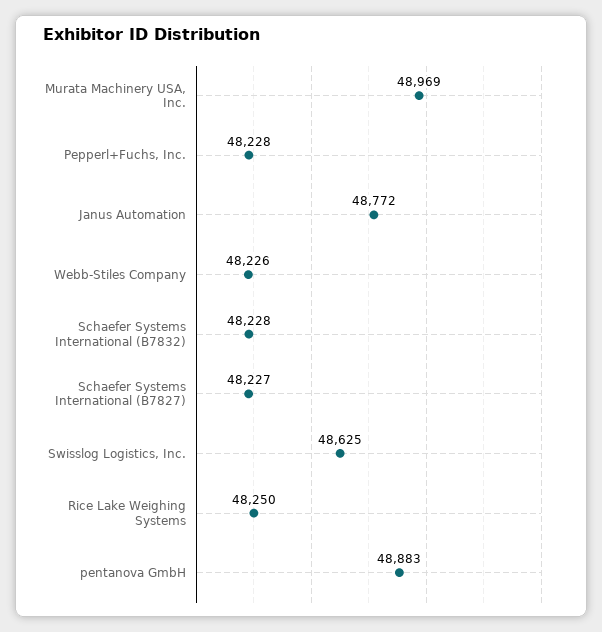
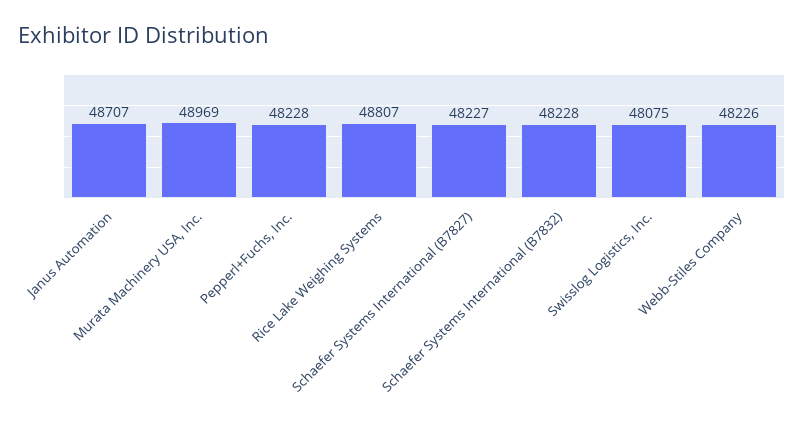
Janus Automation: 48772 -> 48707
Swisslog Logistics, Inc.: 48625 -> 48075
Rice Lake Weighing Systems: 48250 -> 48807
pentanova GmbH: 48883 -> none

